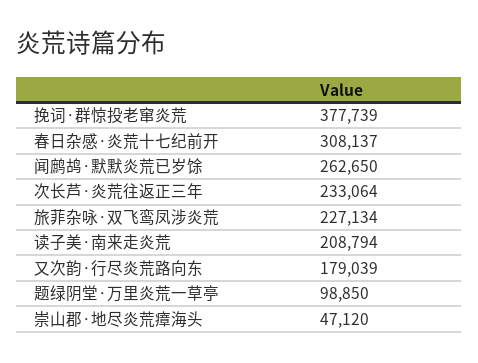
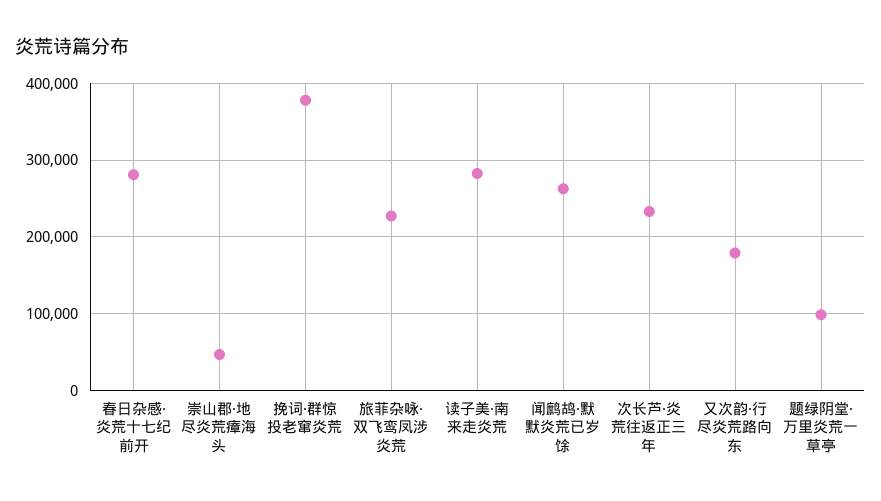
春日杂感·炎荒十七纪前开: 308137 -> 280000
读子美·南来走炎荒: 208794 -> 280000

